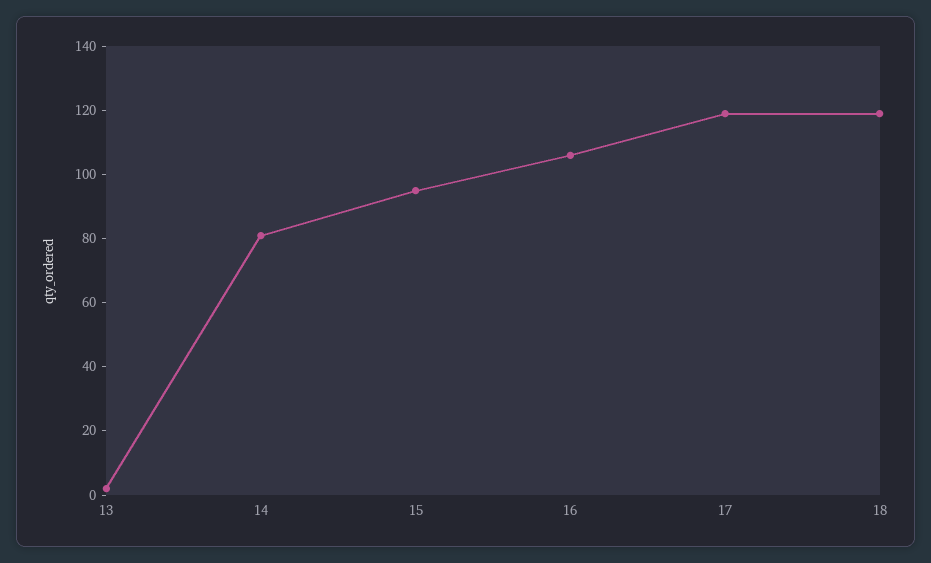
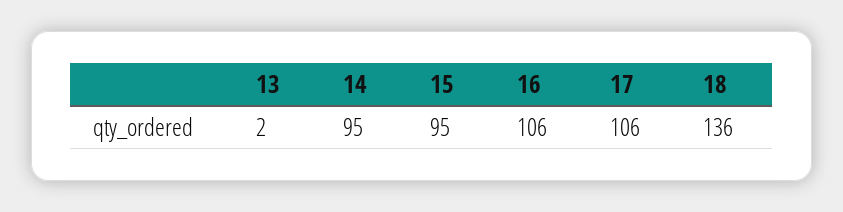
14: 80 -> 95
17: 120 -> 106
18: 120 -> 136

